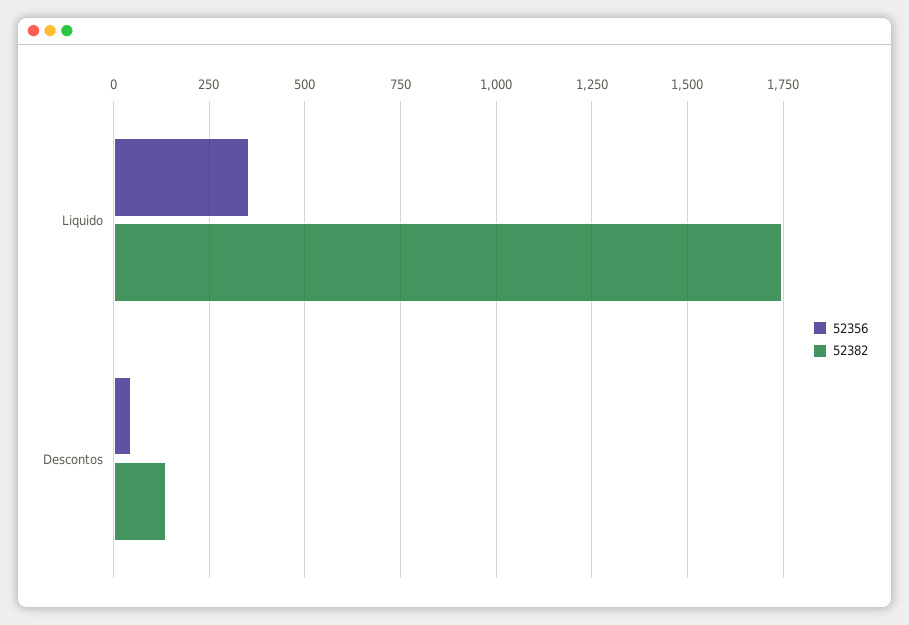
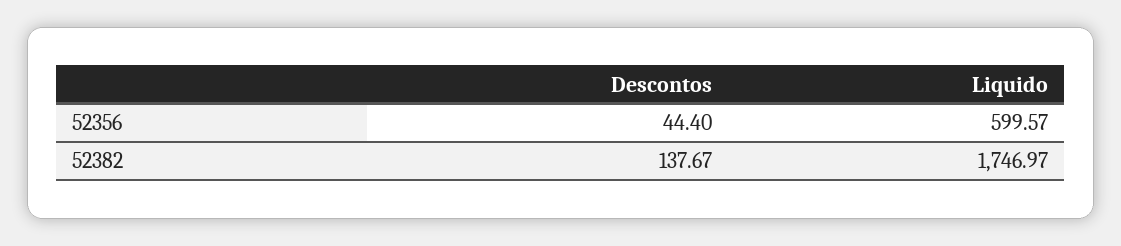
52356, Liquido: 350 -> 599.57

